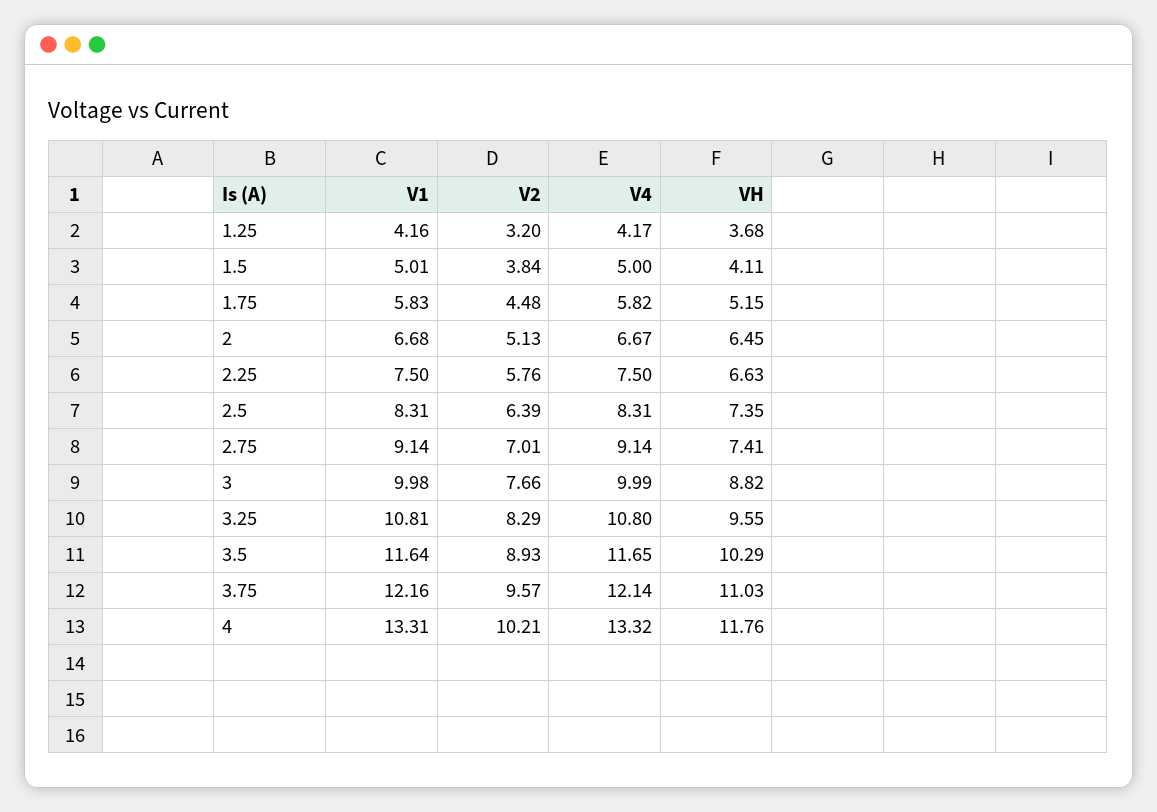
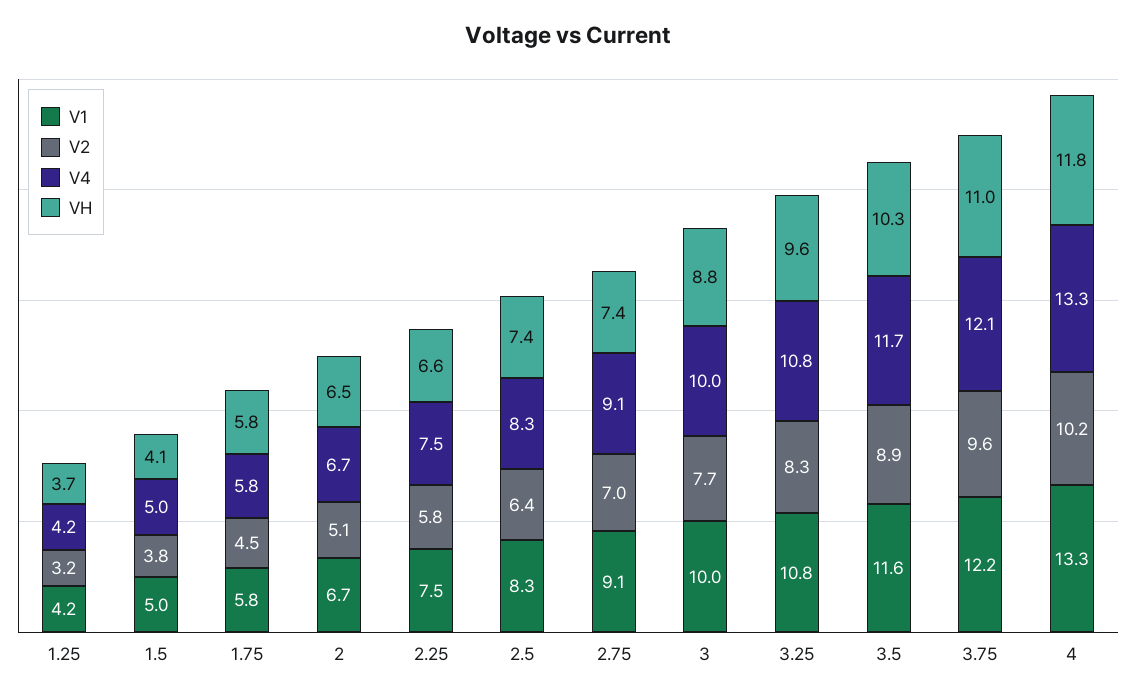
VH, 1.75: 5.15 -> 5.8

